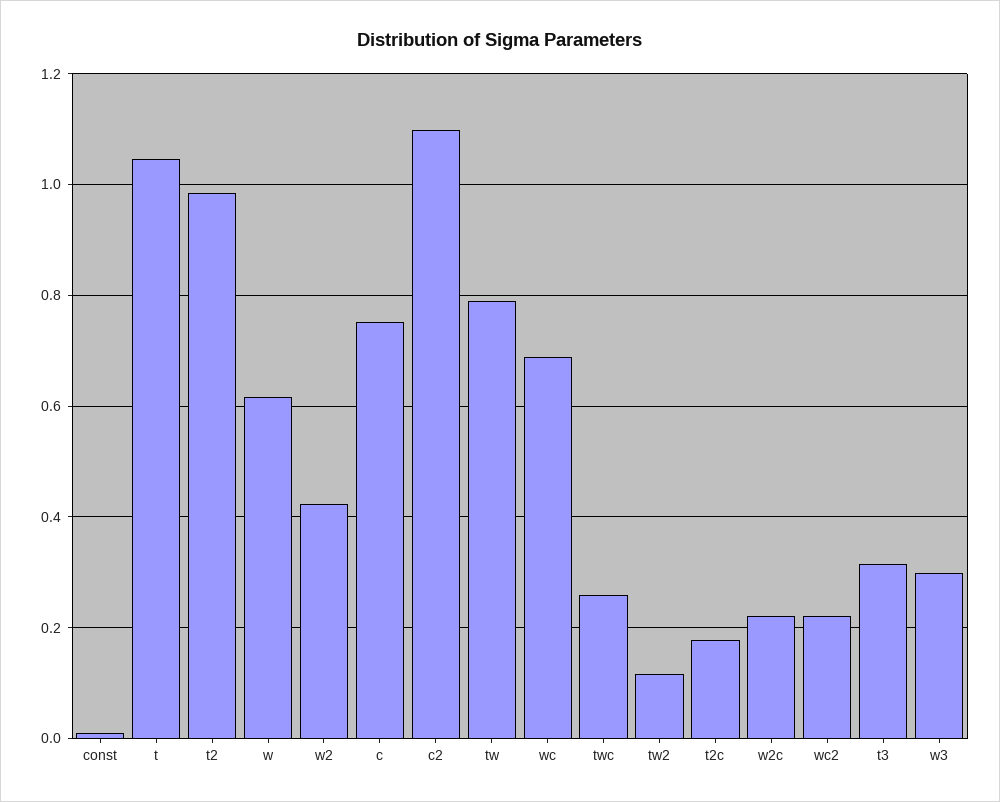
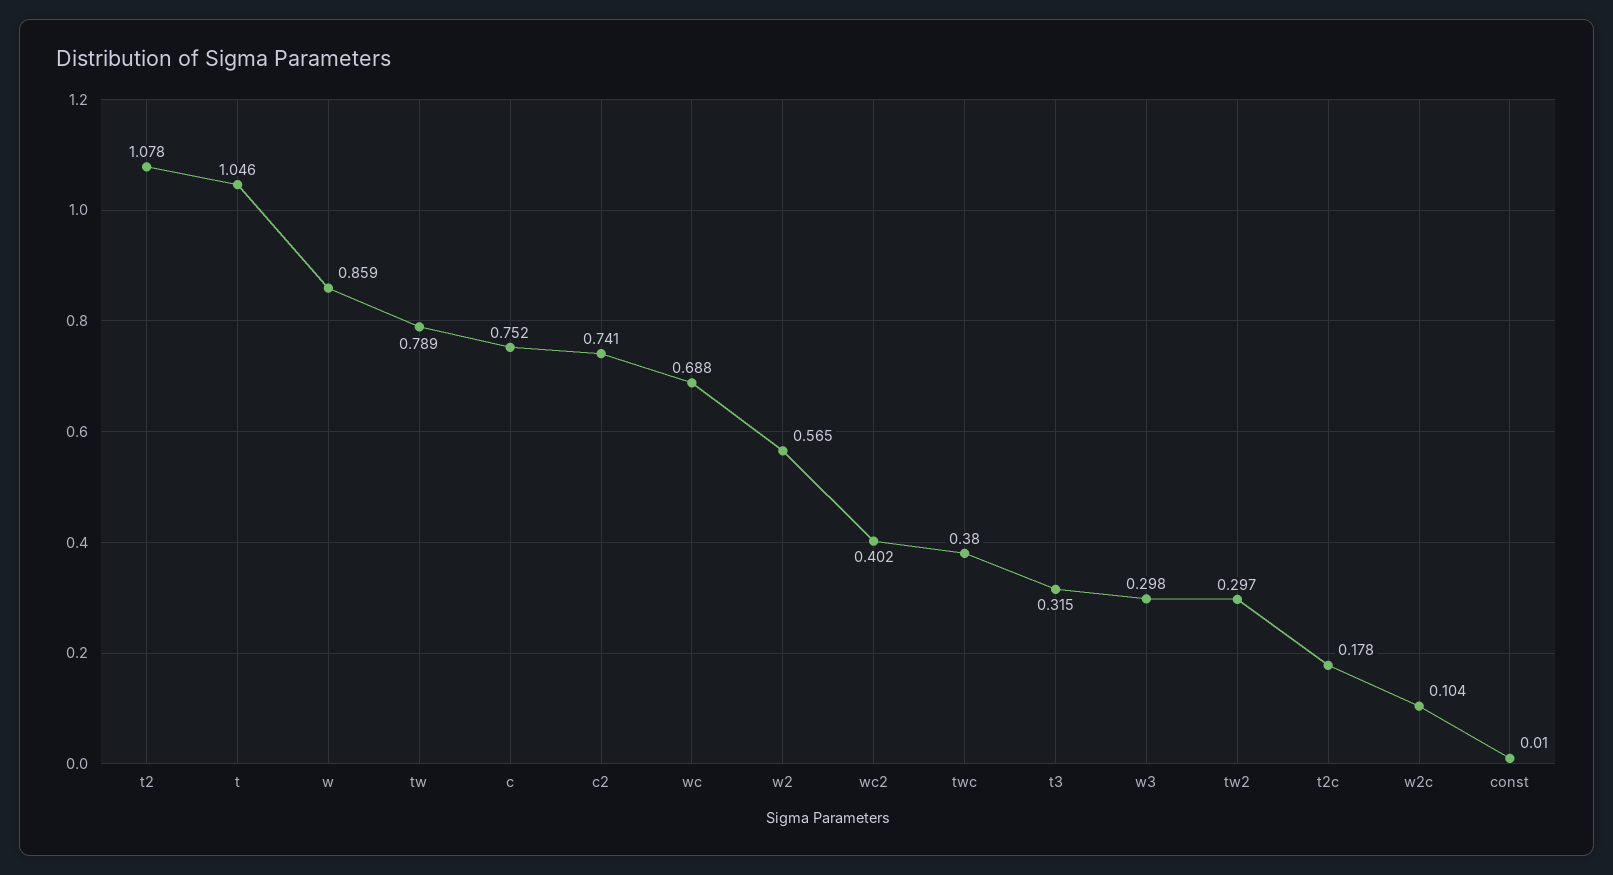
t2: 0.98 -> 1.078
w: 0.62 -> 0.859
w2: 0.42 -> 0.565
c2: 1.1 -> 0.741
twc: 0.26 -> 0.38
tw2: 0.12 -> 0.297
w2c: 0.22 -> 0.104
wc2: 0.22 -> 0.402

